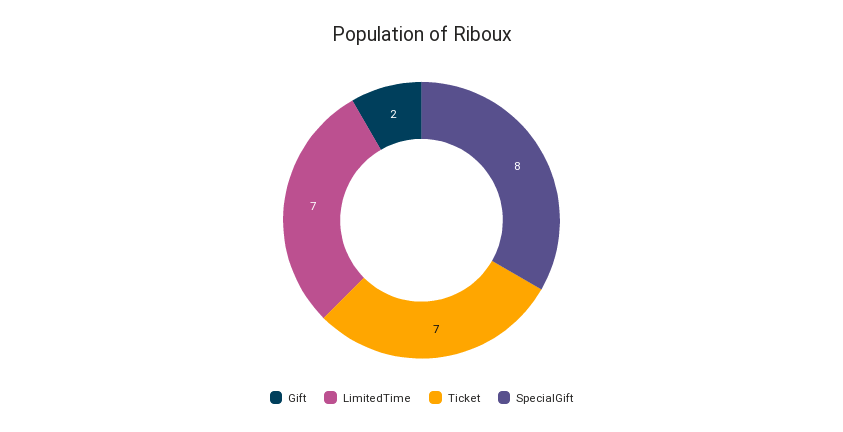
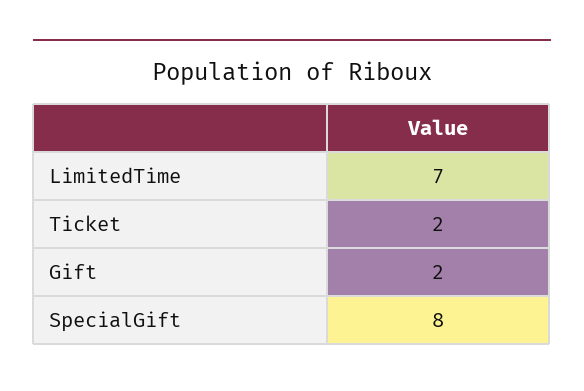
Ticket: 7 -> 2

